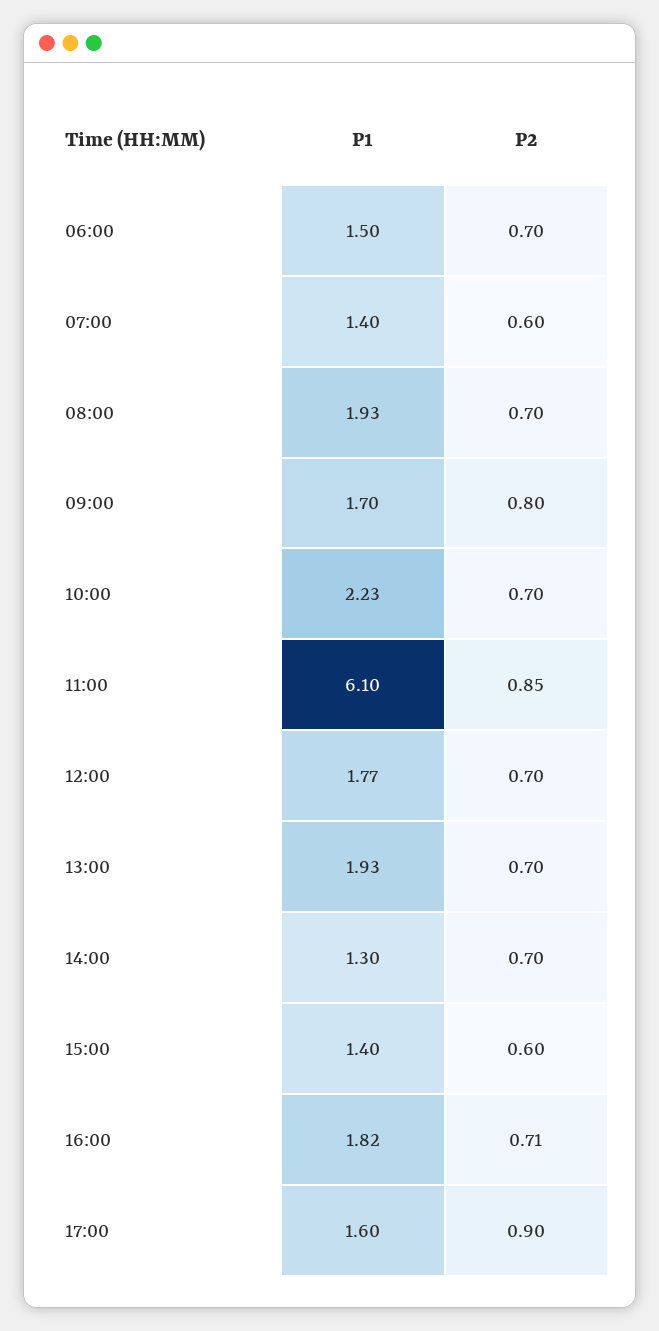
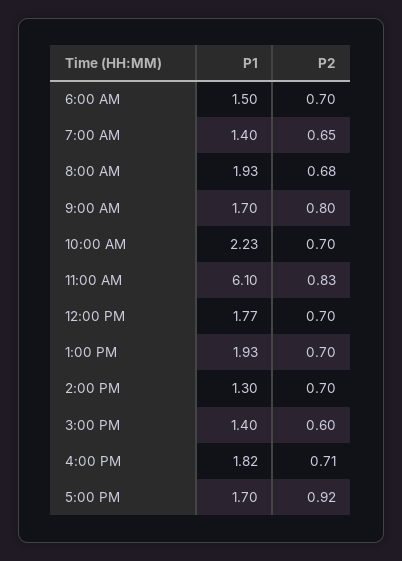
P2, 07:00: 0.6 -> 0.65
P2, 08:00: 0.7 -> 0.68
P2, 11:00: 0.85 -> 0.83
P1, 17:00: 1.6 -> 1.7
P2, 17:00: 0.9 -> 0.92

